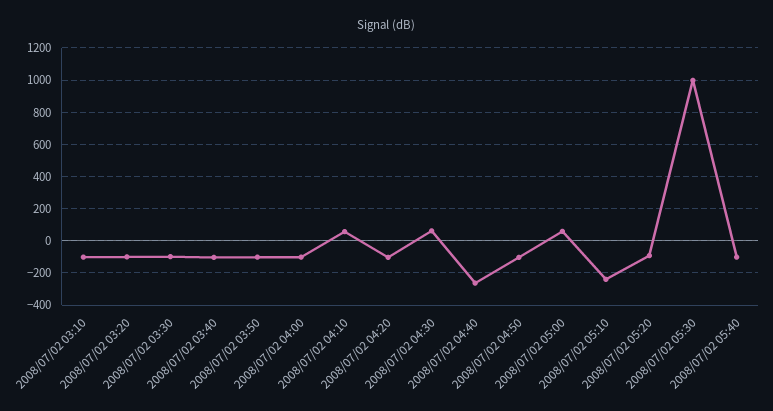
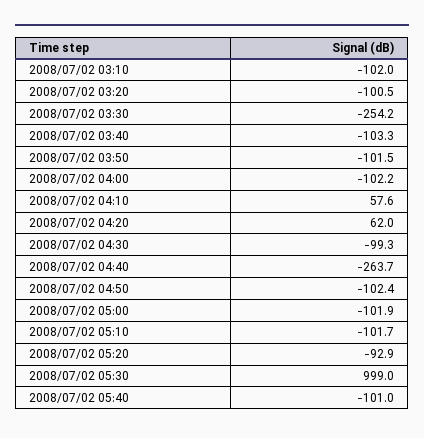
2008/07/02 03:30: -100 -> -254.2
2008/07/02 04:20: -100 -> 62
2008/07/02 04:30: 50 -> -99.3
2008/07/02 05:00: 50 -> -101.9
2008/07/02 05:10: -250 -> -101.7

